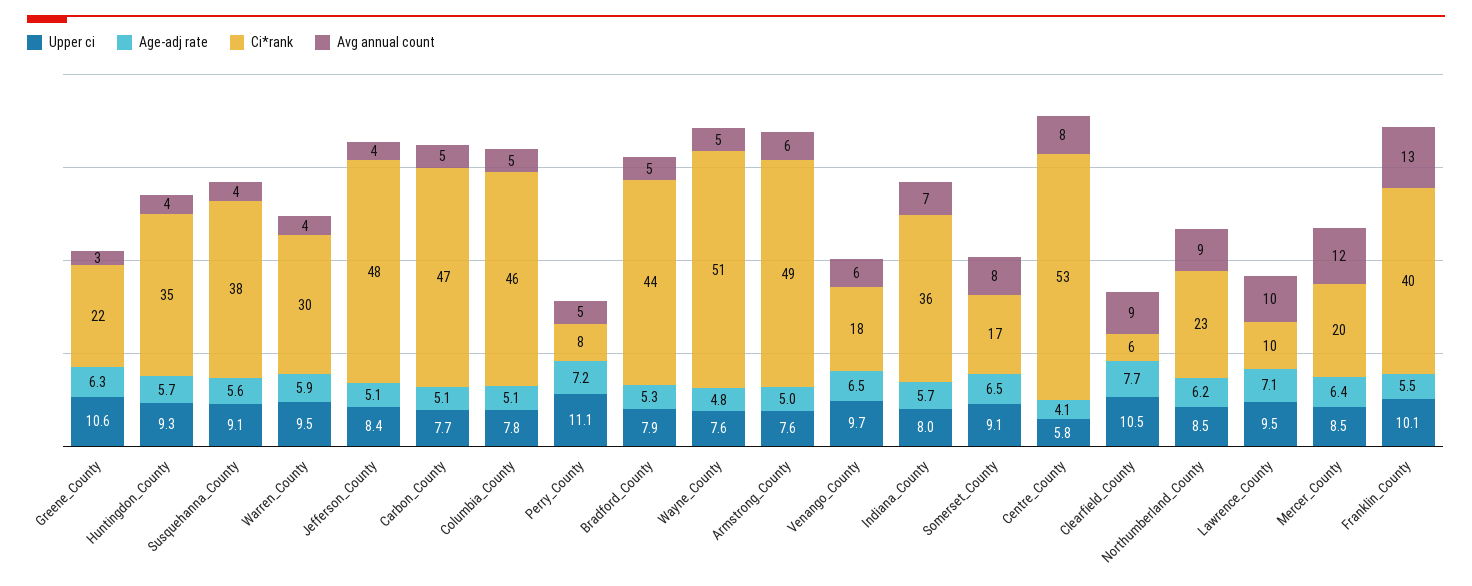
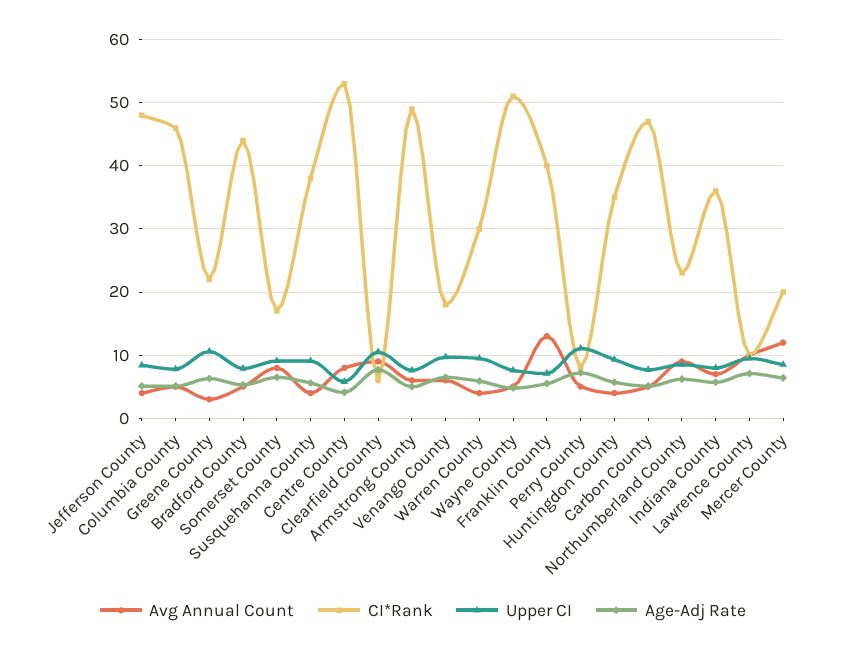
Upper ci, Franklin_County: 10.1 -> 7

